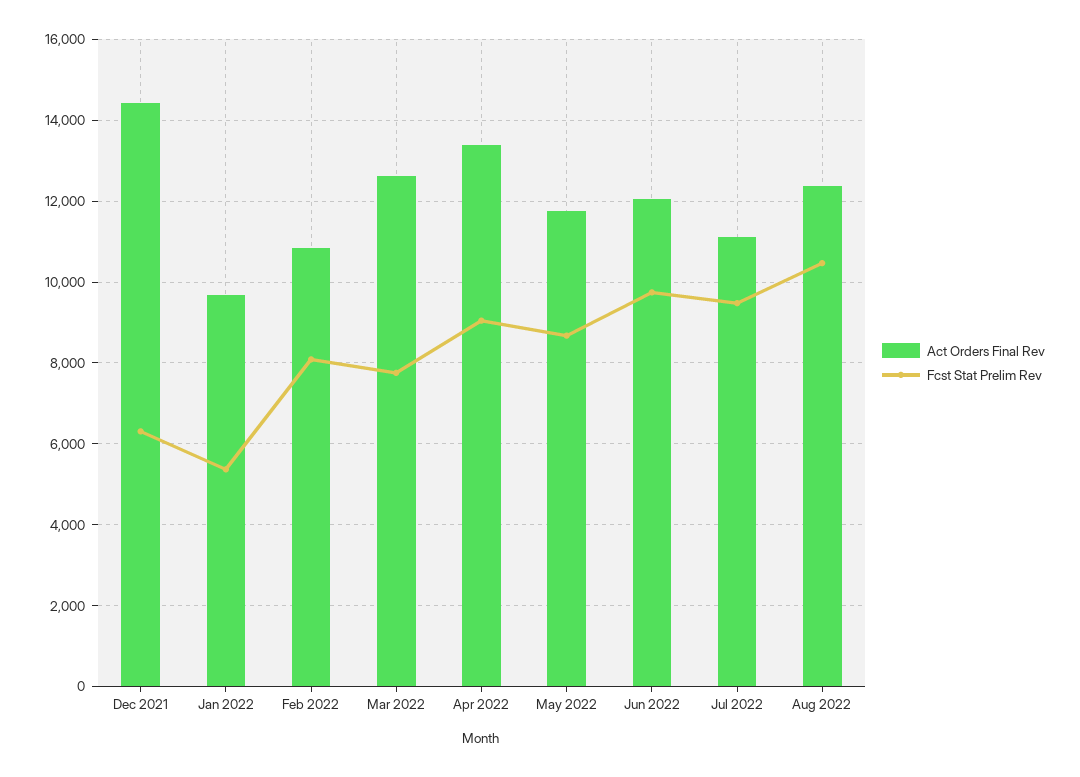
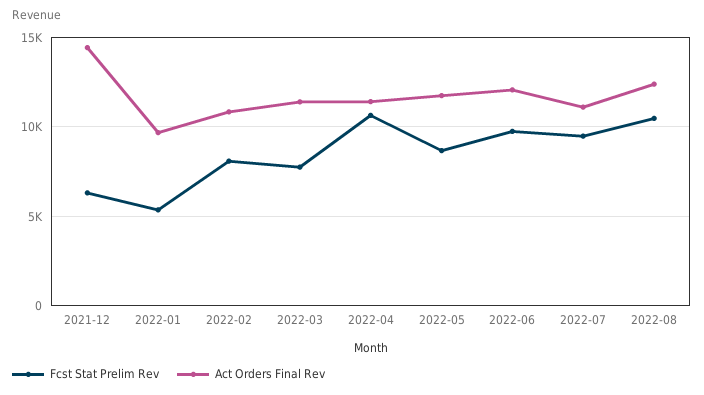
Act Orders Final Rev, Mar 2022: 12600 -> 11500
Act Orders Final Rev, Apr 2022: 13400 -> 11500
Fcst Stat Prelim Rev, Apr 2022: 9000 -> 10500

